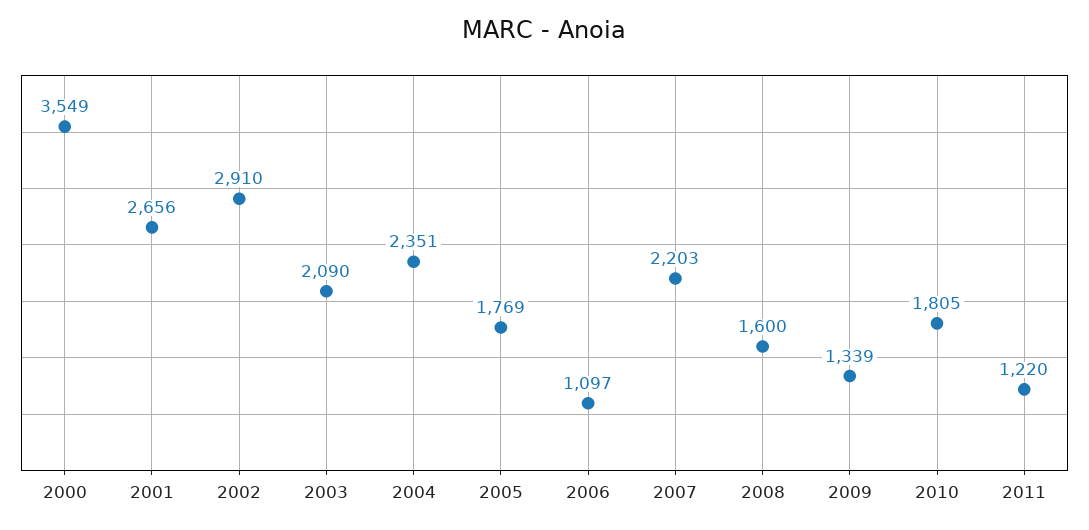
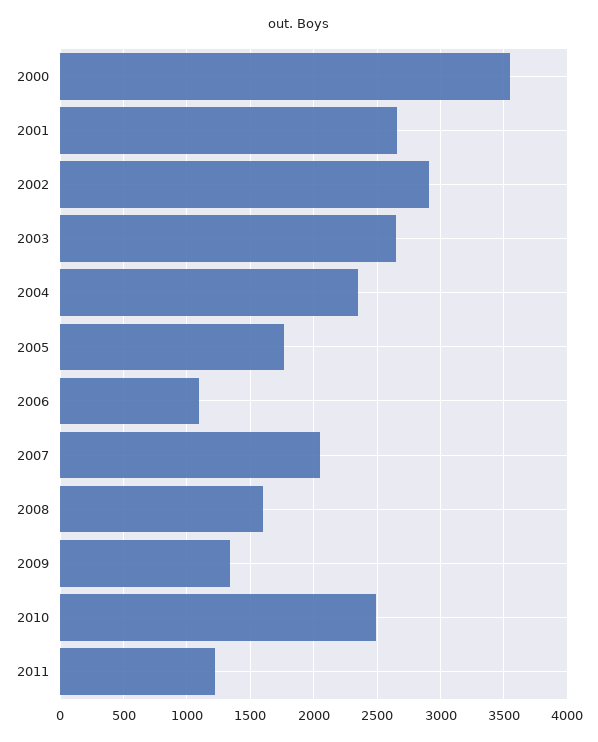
2003: 2090 -> 2650
2007: 2203 -> 2050
2010: 1805 -> 2500

